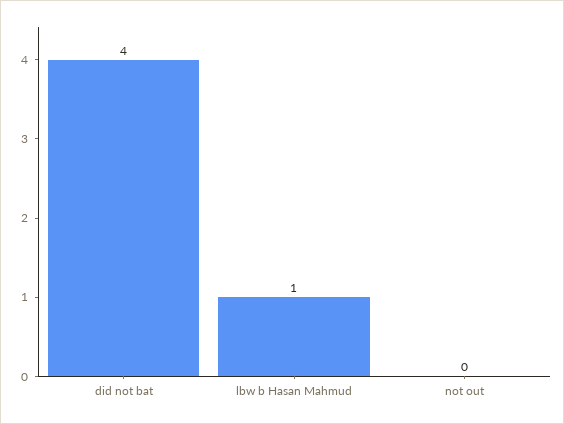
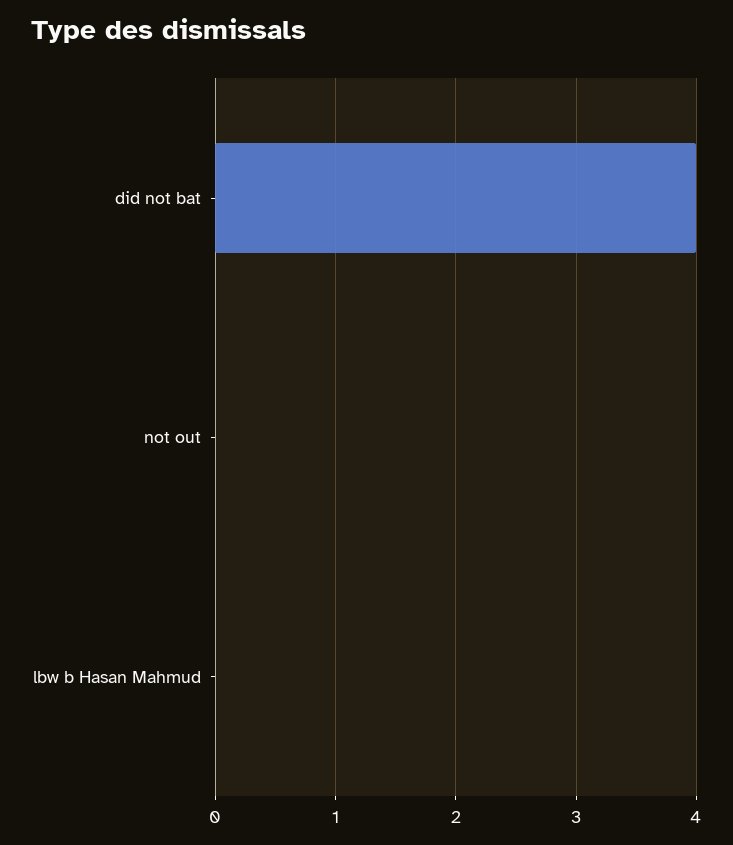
lbw b Hasan Mahmud: 1 -> 0

